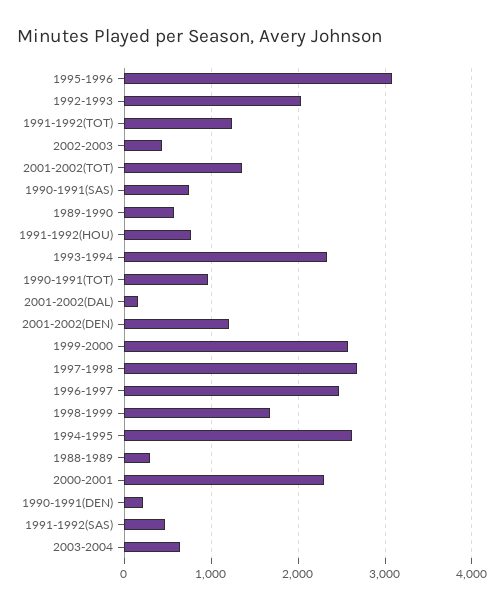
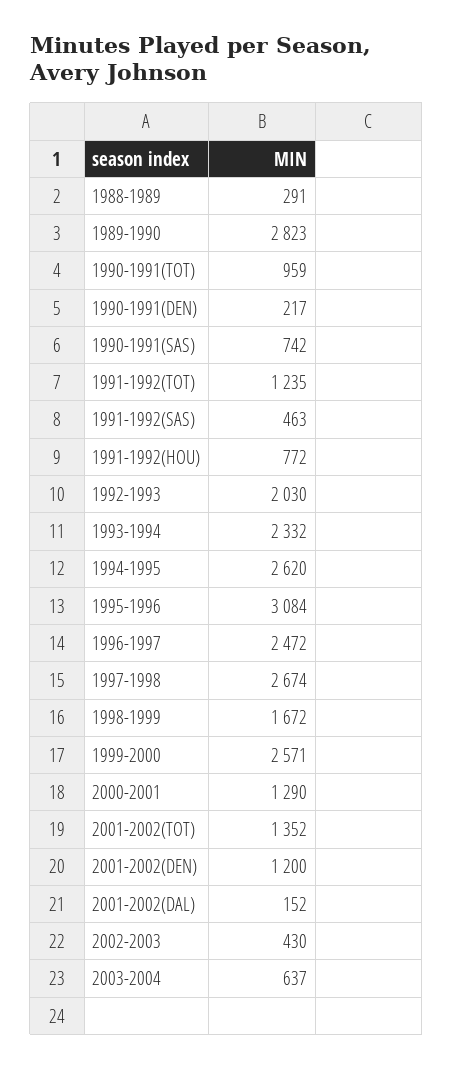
1989-1990: 600 -> 2823
2000-2001: 2300 -> 1290

